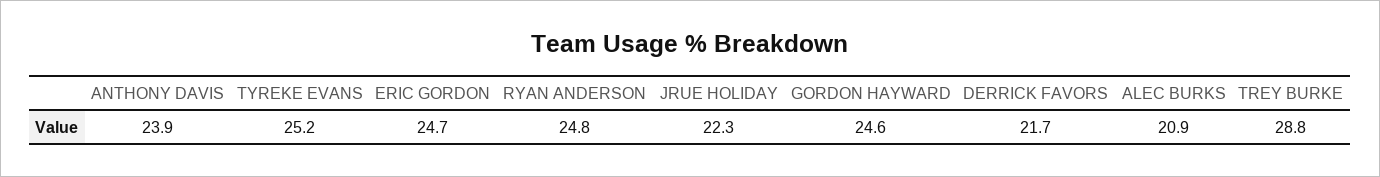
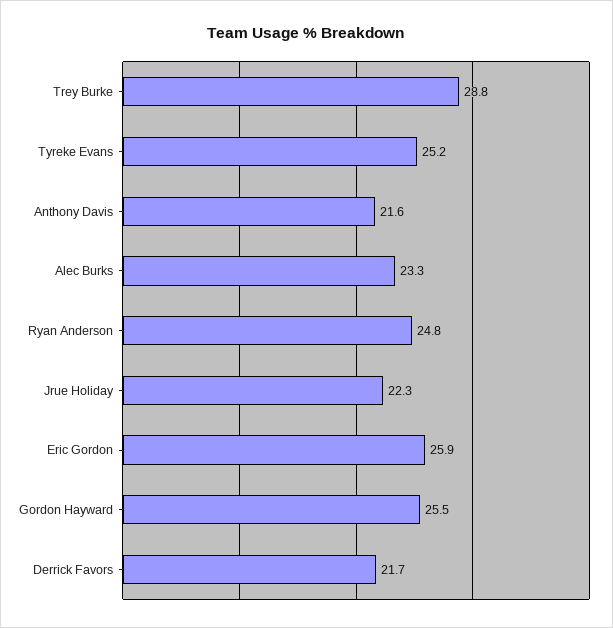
ANTHONY DAVIS: 23.9 -> 21.6
ERIC GORDON: 24.7 -> 25.9
GORDON HAYWARD: 24.6 -> 25.5
ALEC BURKS: 20.9 -> 23.3

